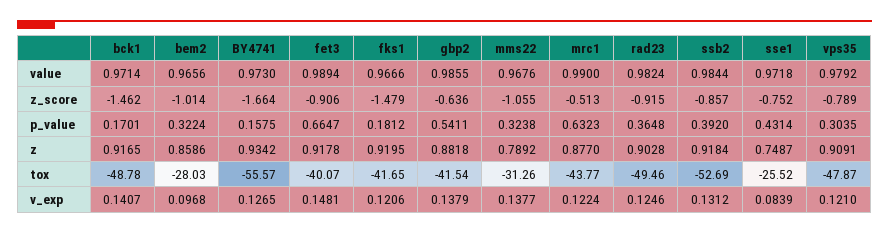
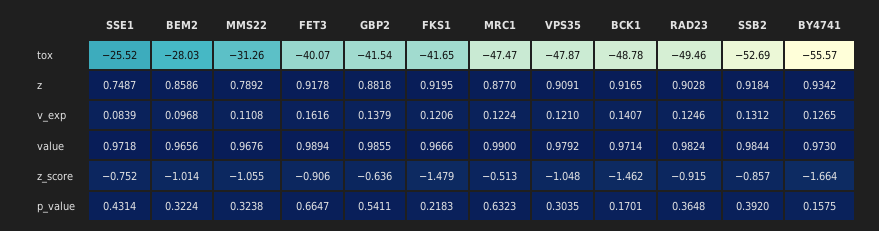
vps35, z_score: -0.789 -> -1.048
fks1, p_value: 0.1812 -> 0.2183
mrc1, tox: -43.77 -> -47.47
fet3, v_exp: 0.1481 -> 0.1616
mms22, v_exp: 0.1377 -> 0.1108

